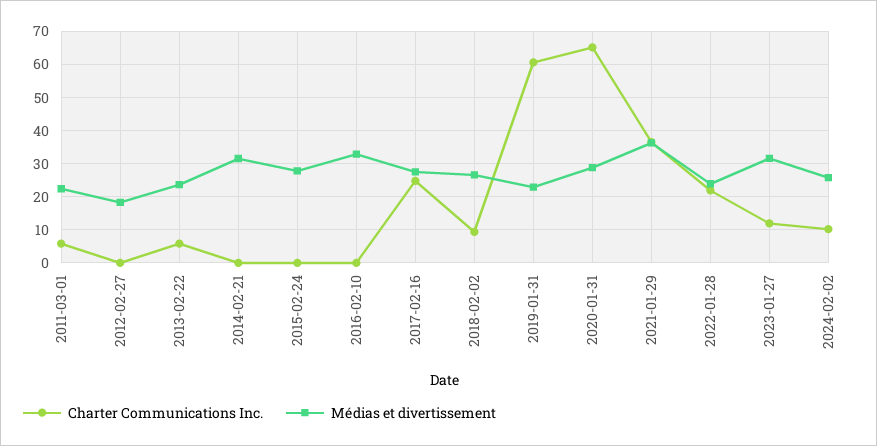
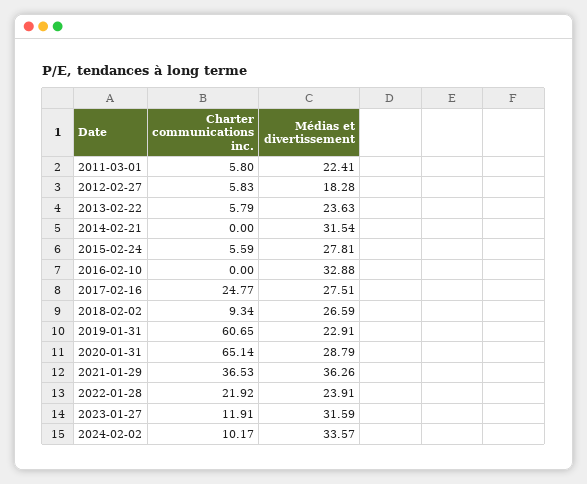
Charter Communications Inc., 2012-02-27: 0 -> 5.83
Charter Communications Inc., 2015-02-24: 0 -> 5.59
Médias et divertissement, 2024-02-02: 26 -> 33.57

